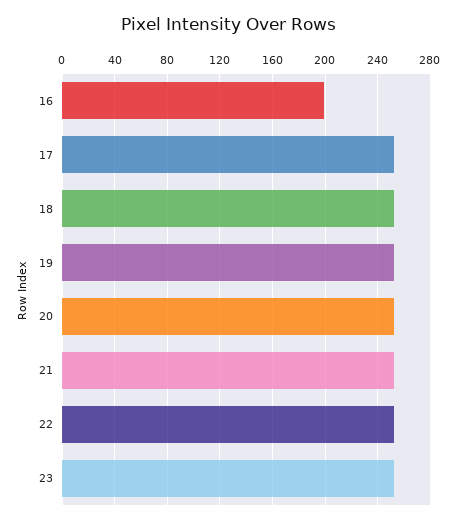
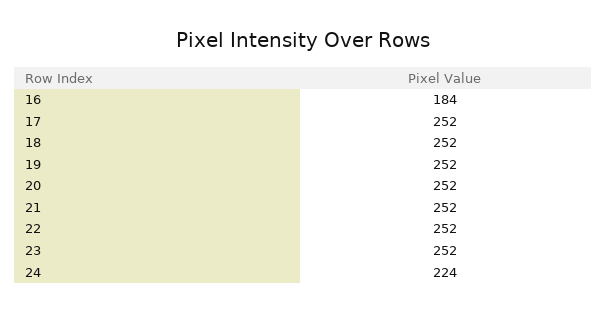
16: 200 -> 184
24: none -> 224

